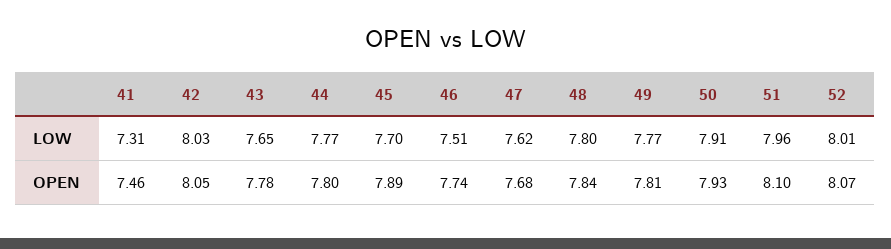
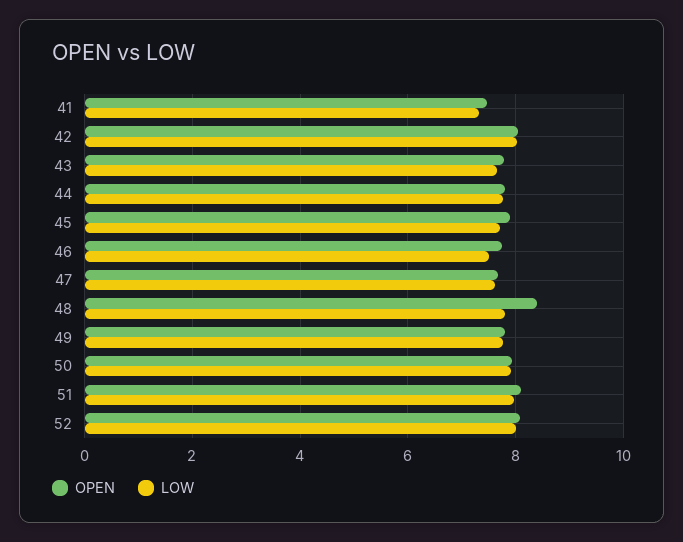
OPEN, 48: 7.84 -> 8.4

